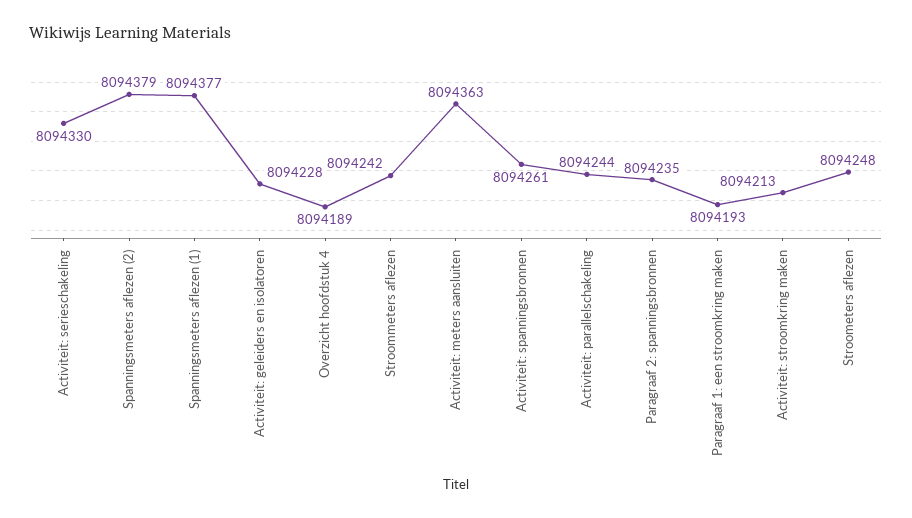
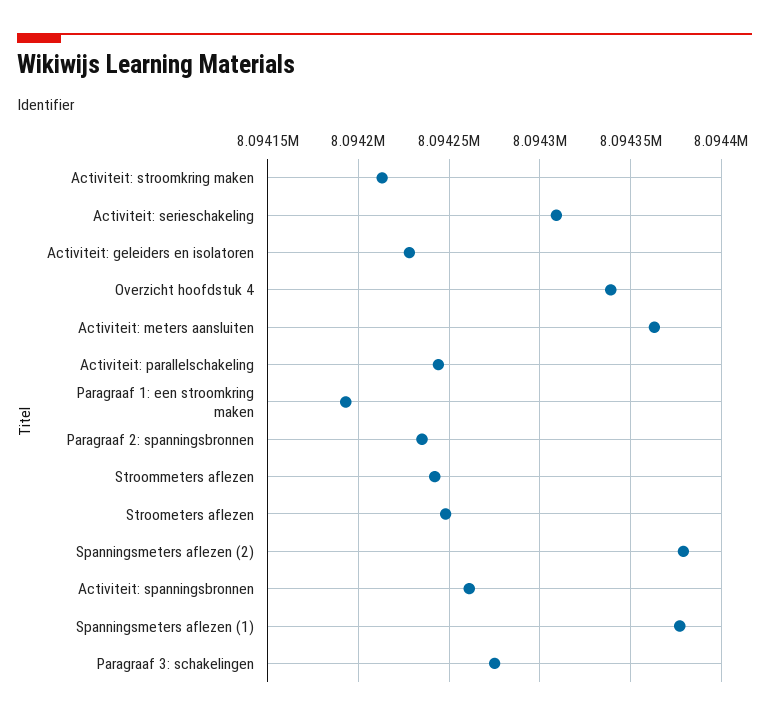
Activiteit: serieschakeling: 8094330 -> 8094310
Overzicht hoofdstuk 4: 8094189 -> 8094340
Paragraaf 3: schakelingen: none -> 8094275

